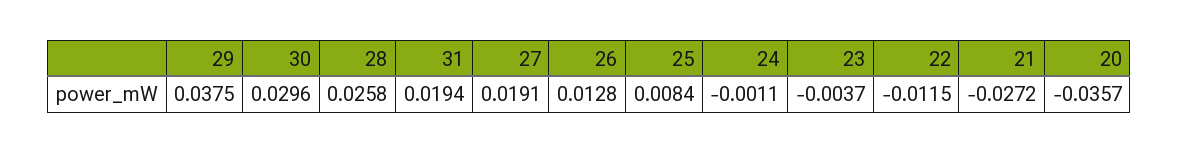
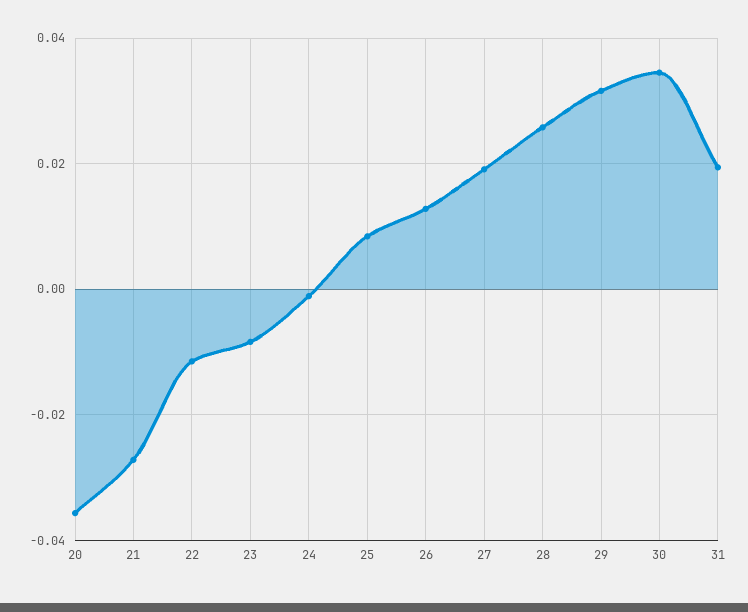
29: 0.0375 -> 0.032
30: 0.0296 -> 0.034
23: -0.0037 -> -0.008

